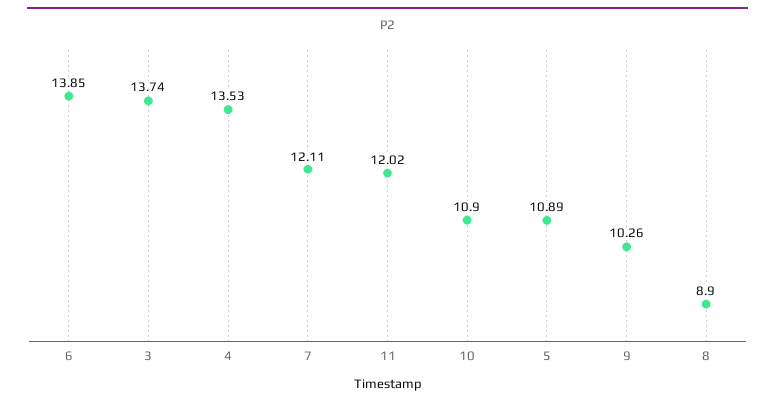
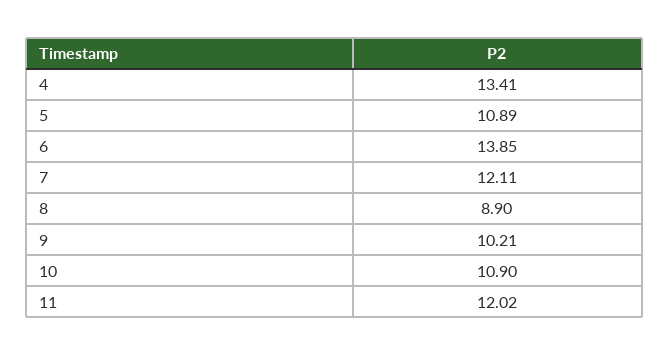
3: 13.74 -> none
4: 13.53 -> 13.41
9: 10.26 -> 10.21

